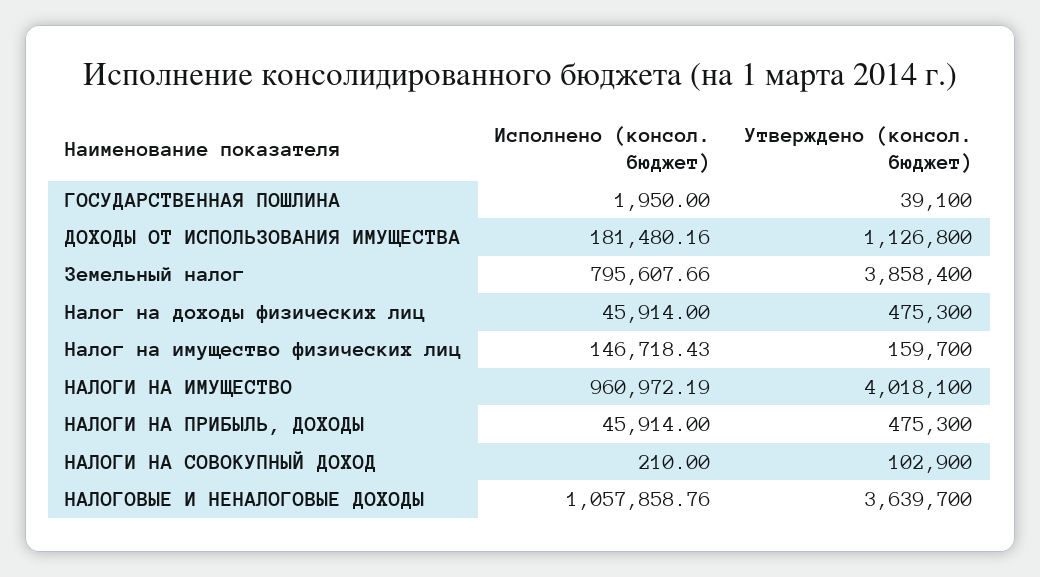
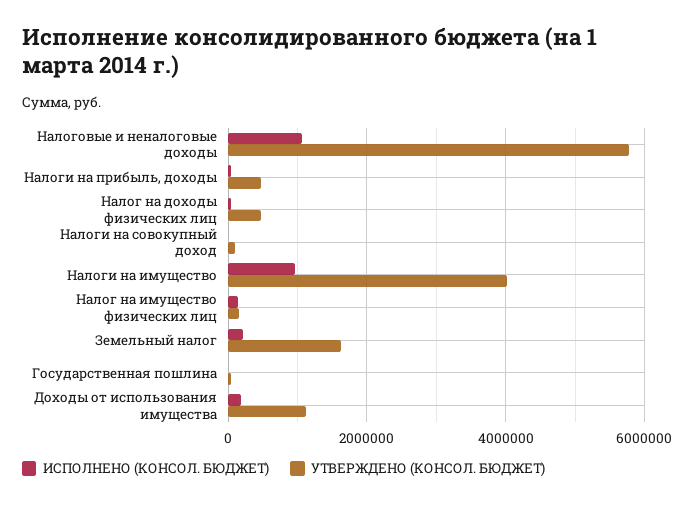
Исполнено (консол. бюджет), Земельный налог: 795607.66 -> 200000
Утверждено (консол. бюджет), Земельный налог: 3858400 -> 1600000
Утверждено (консол. бюджет), НАЛОГОВЫЕ И НЕНАЛОГОВЫЕ ДОХОДЫ: 3639700 -> 5800000

